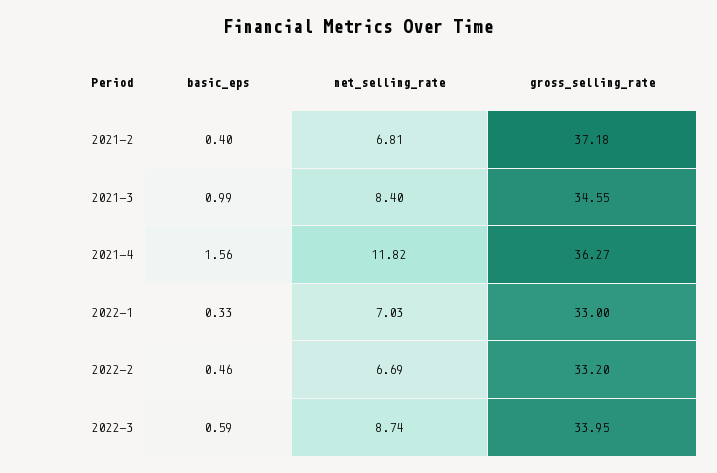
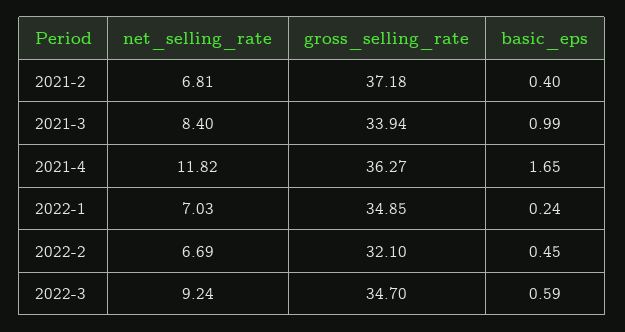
gross_selling_rate, 2021-3: 34.55 -> 33.94
basic_eps, 2021-4: 1.56 -> 1.65
basic_eps, 2022-1: 0.33 -> 0.24
gross_selling_rate, 2022-1: 33 -> 34.85
basic_eps, 2022-2: 0.46 -> 0.45
gross_selling_rate, 2022-2: 33.2 -> 32.1
net_selling_rate, 2022-3: 8.74 -> 9.24
gross_selling_rate, 2022-3: 33.95 -> 34.7

